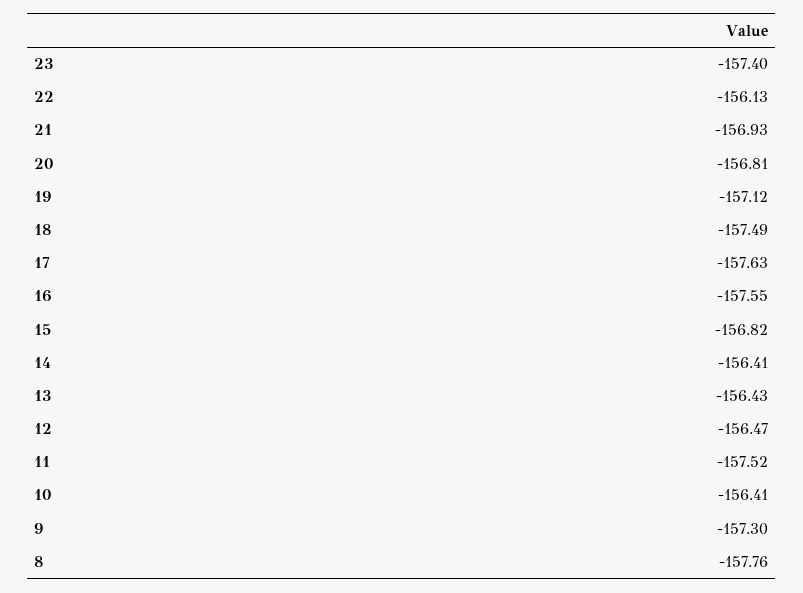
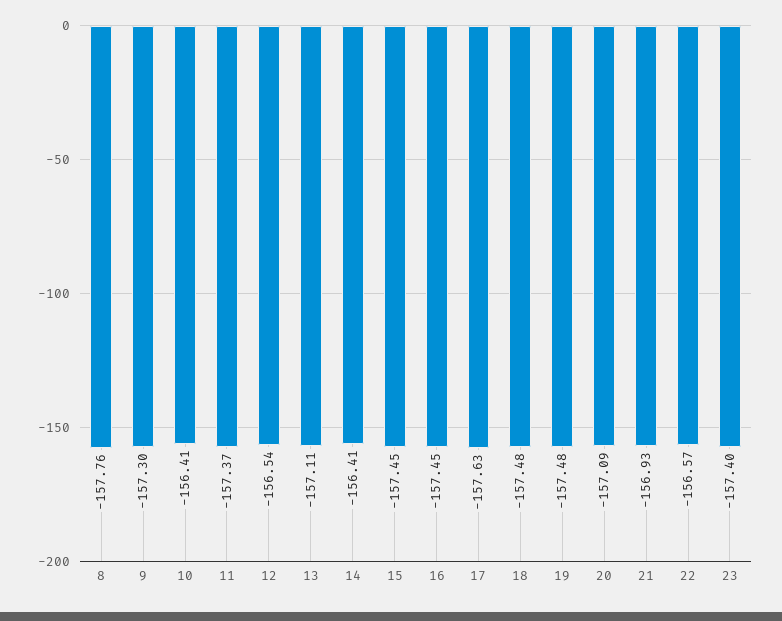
22: -156.13 -> -156.57
20: -156.81 -> -157.09
19: -157.12 -> -157.48
18: -157.49 -> -157.48
16: -157.55 -> -157.45
15: -156.82 -> -157.45
13: -156.43 -> -157.11
12: -156.47 -> -156.54
11: -157.52 -> -157.37

